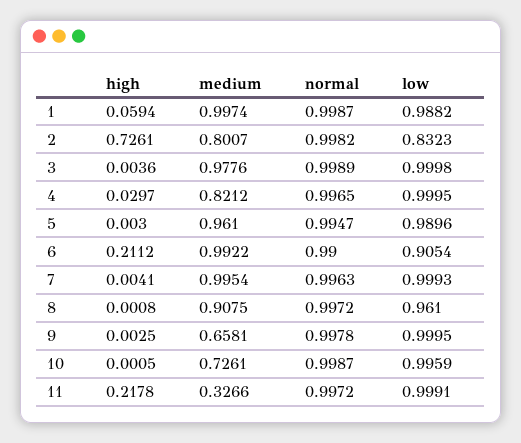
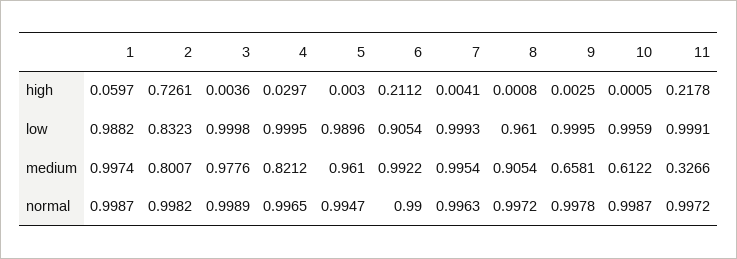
high, 1: 0.0594 -> 0.0597
medium, 8: 0.9075 -> 0.9054
medium, 10: 0.7261 -> 0.6122

